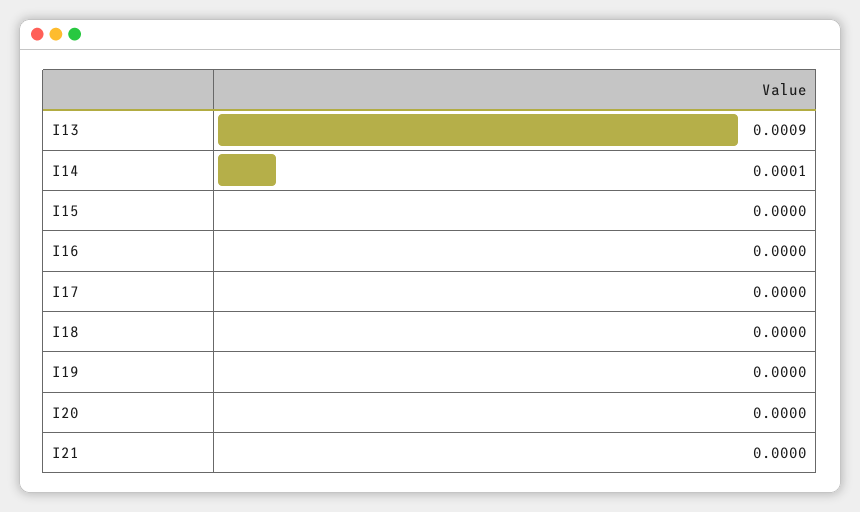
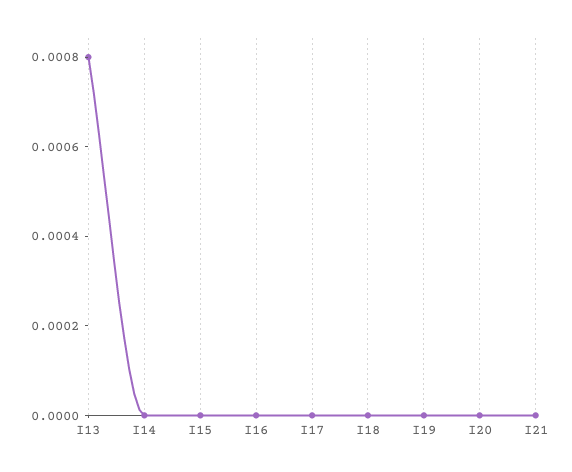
I13: 0.0009 -> 0.0008
I14: 0.0001 -> 0

